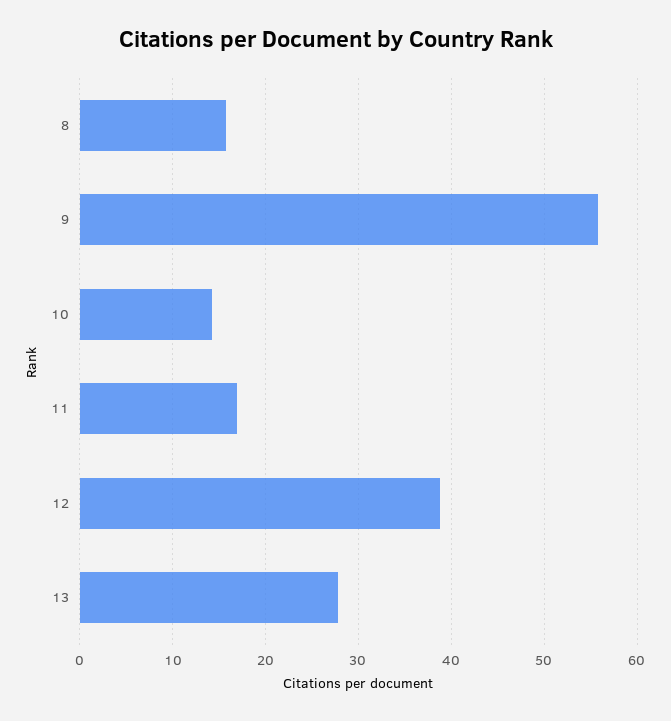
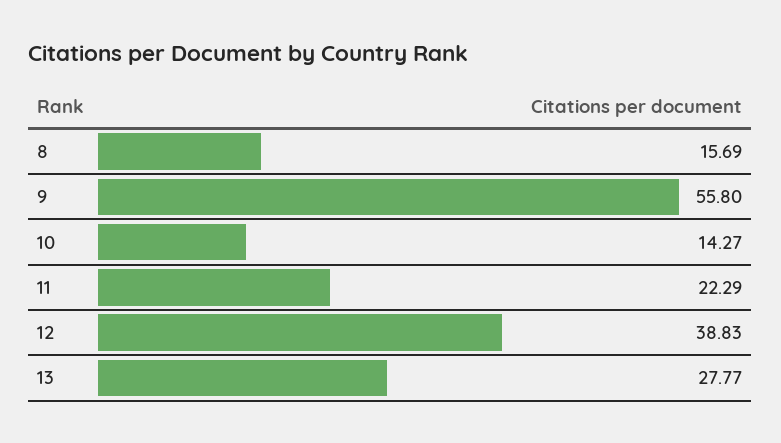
11: 17 -> 22.29

